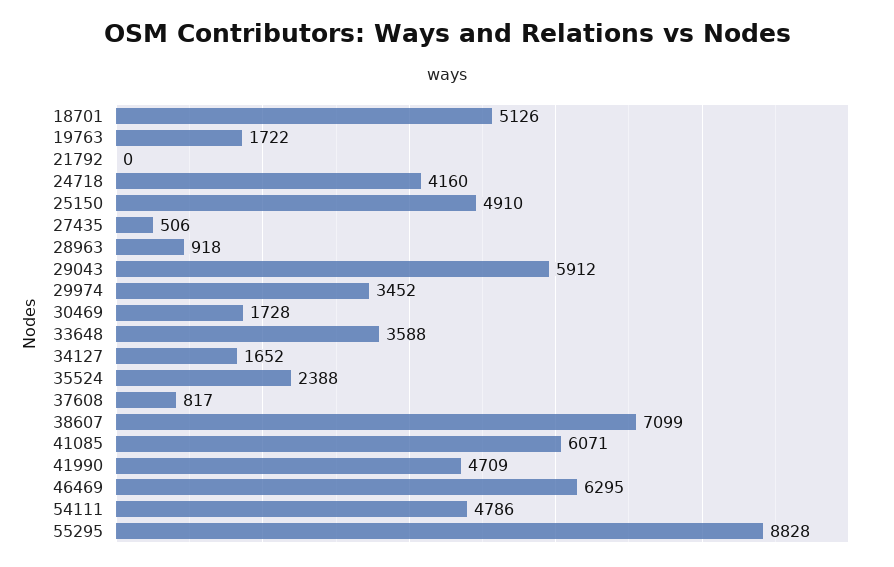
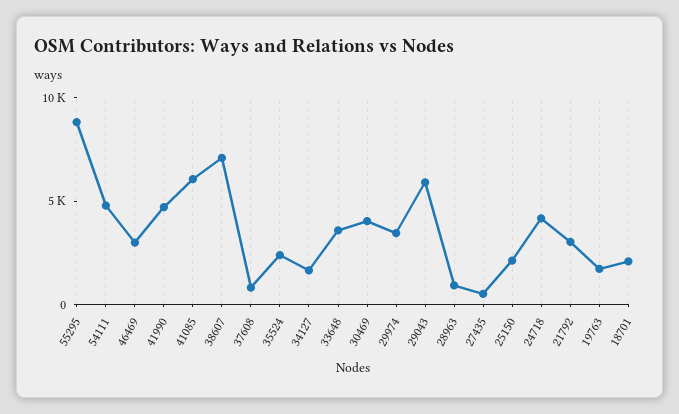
18701: 5126 -> 2000
21792: 0 -> 3000
25150: 4910 -> 2000
30469: 1728 -> 4000
46469: 6295 -> 3000

